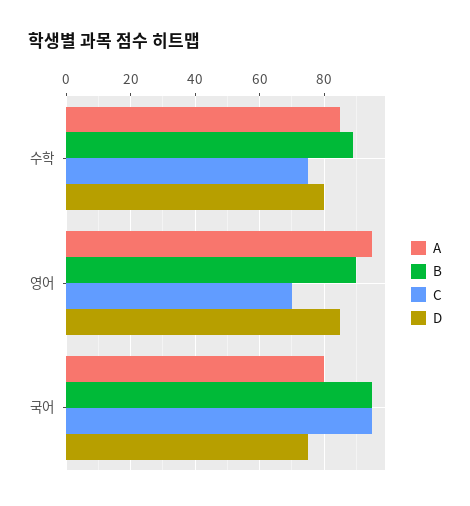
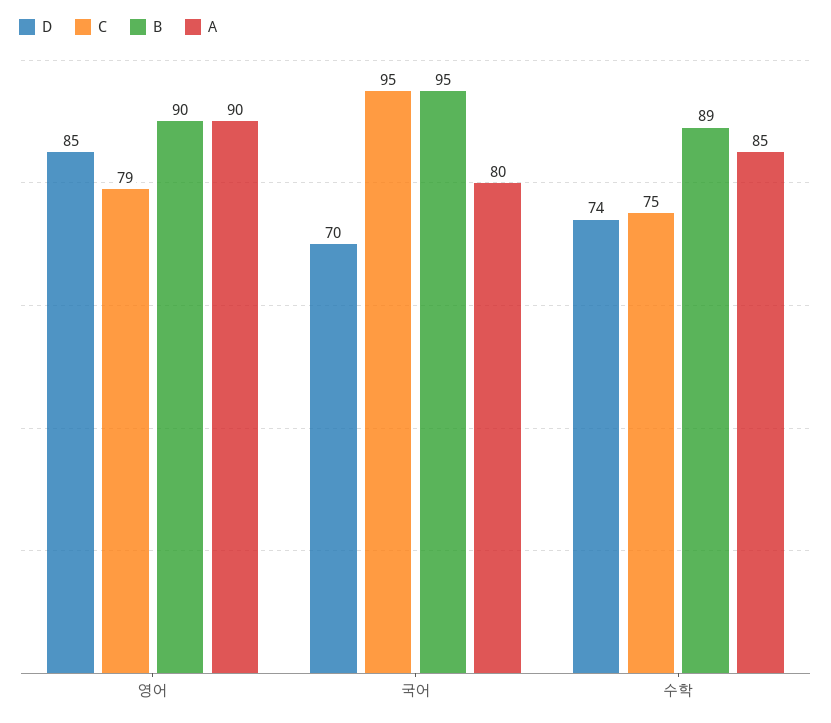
D, 수학: 80 -> 74
A, 영어: 95 -> 90
C, 영어: 70 -> 79
D, 국어: 75 -> 70

